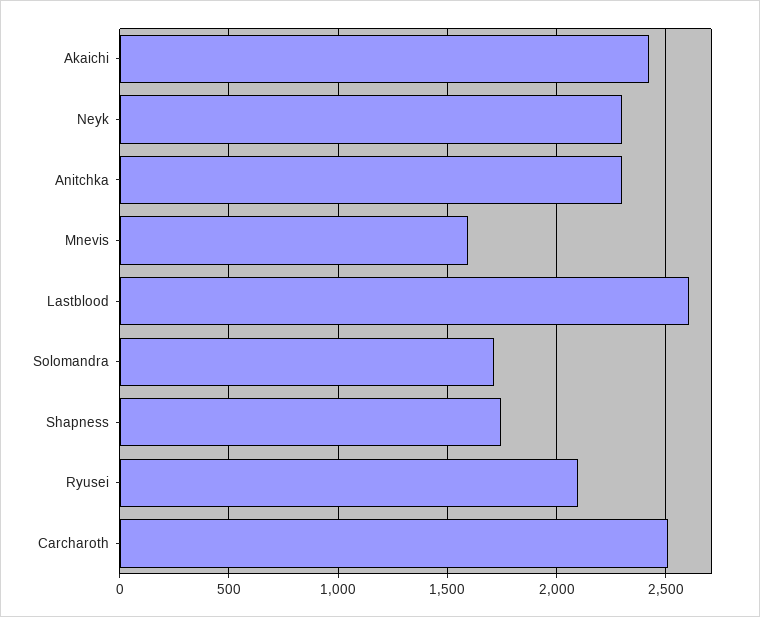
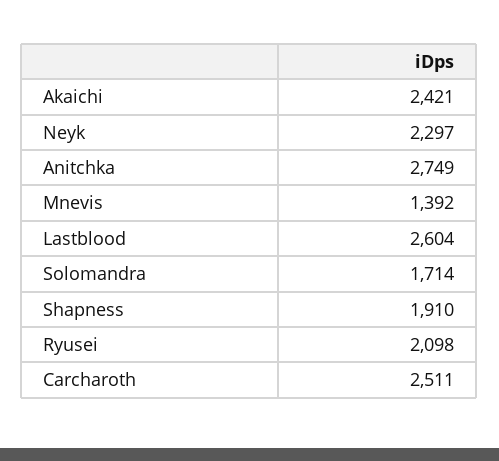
Anitchka: 2300 -> 2749
Mnevis: 1600 -> 1392
Shapness: 1750 -> 1910

